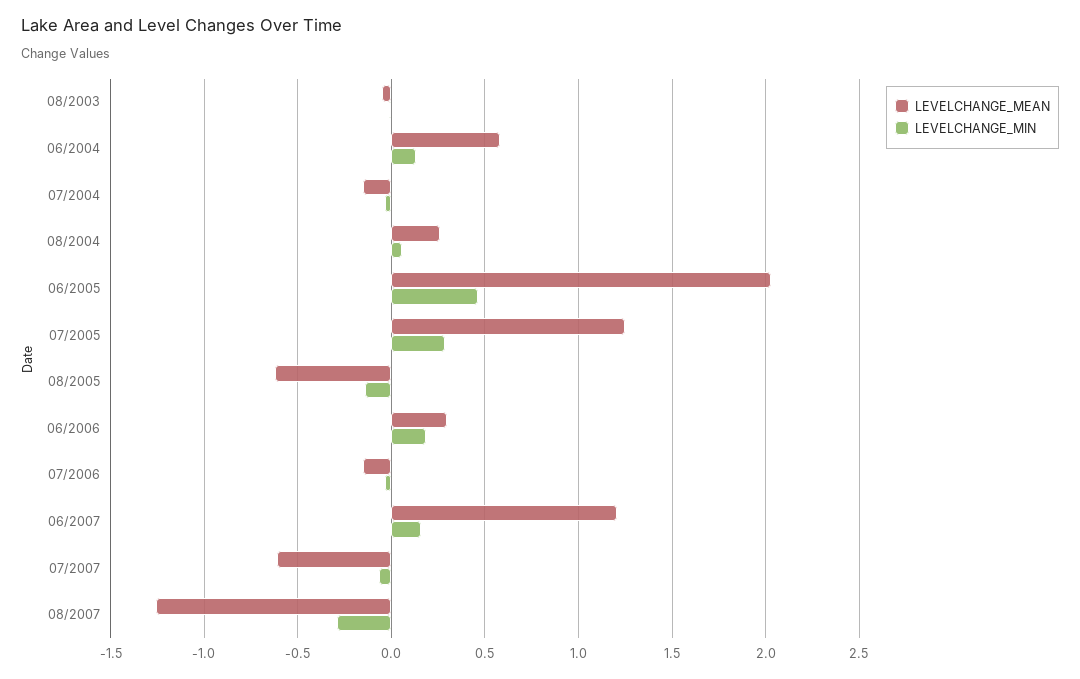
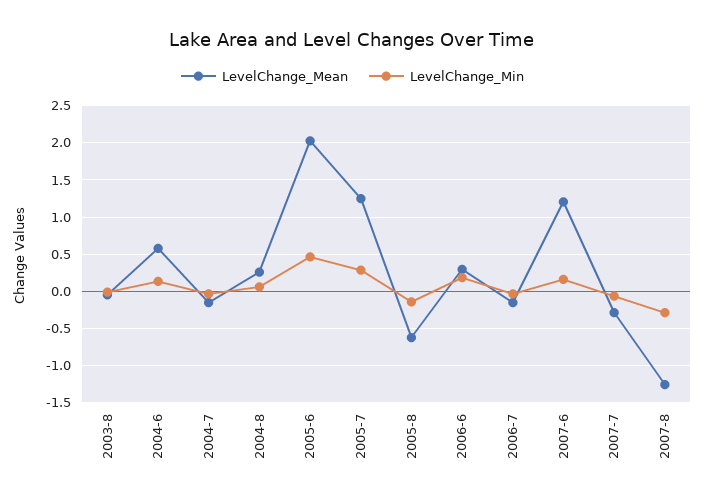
LEVELCHANGE_MEAN, 07/2007: -0.6 -> -0.3

